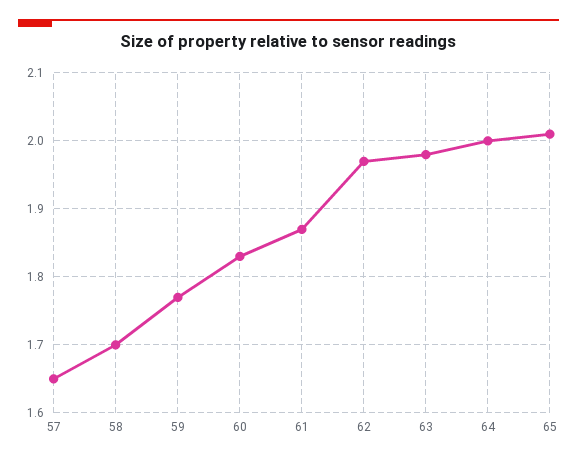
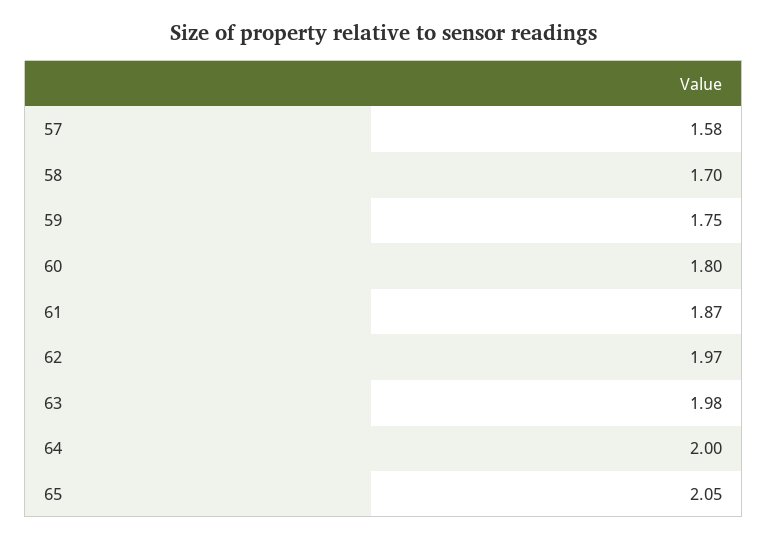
57: 1.65 -> 1.58
59: 1.77 -> 1.75
60: 1.83 -> 1.8
65: 2.01 -> 2.05

